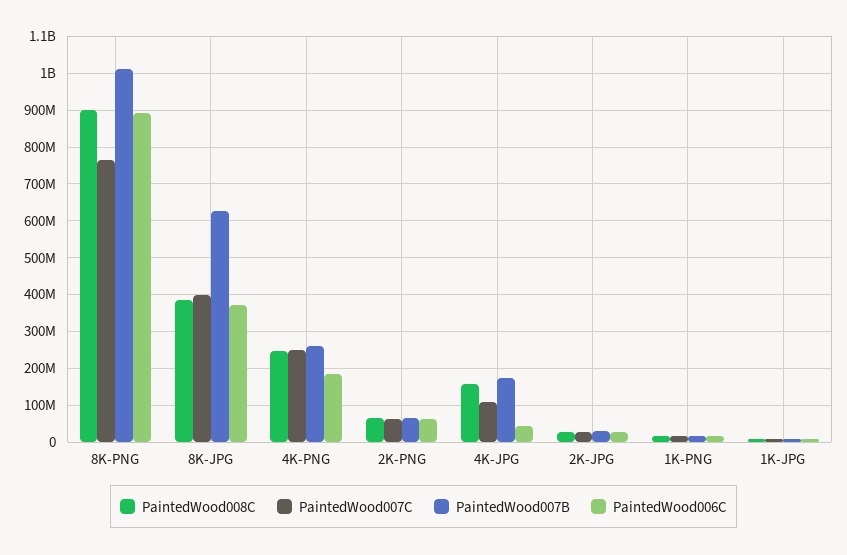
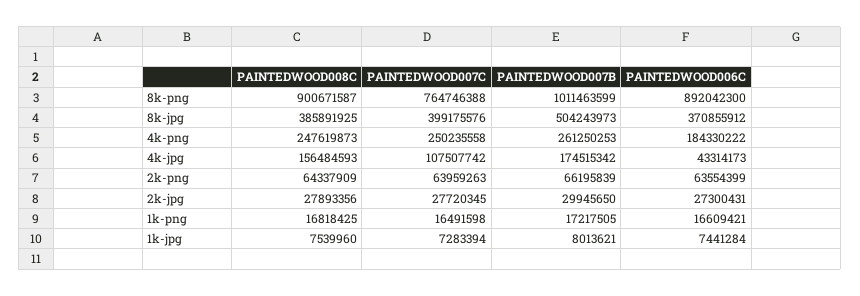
PaintedWood007B, 8K-JPG: 620000000 -> 504243973

